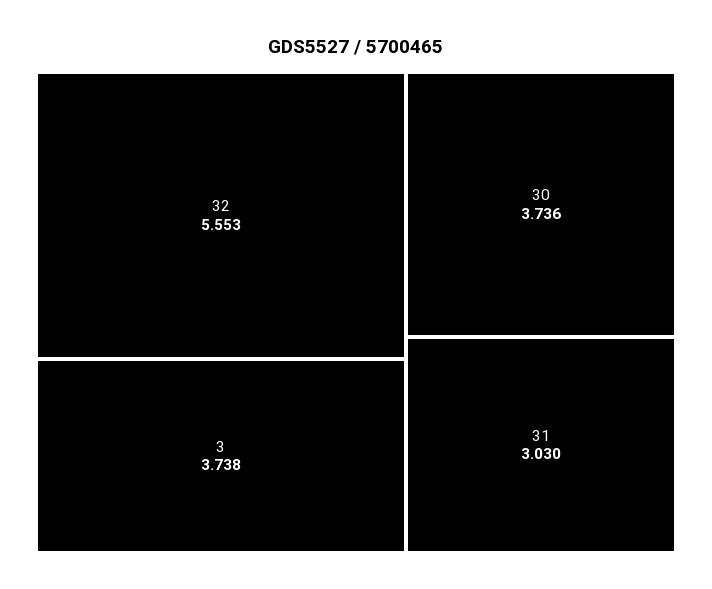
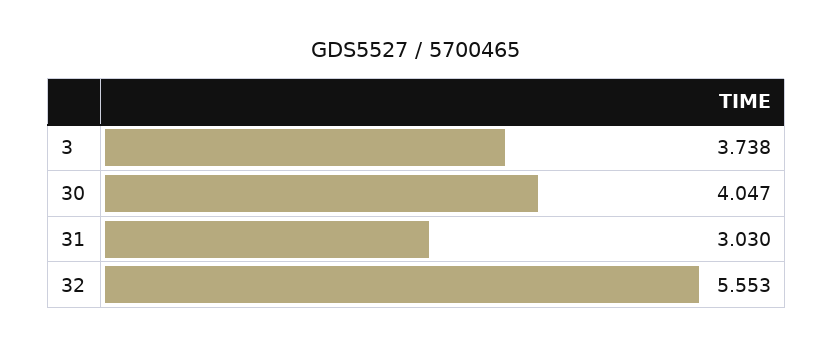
30: 3.736 -> 4.047

